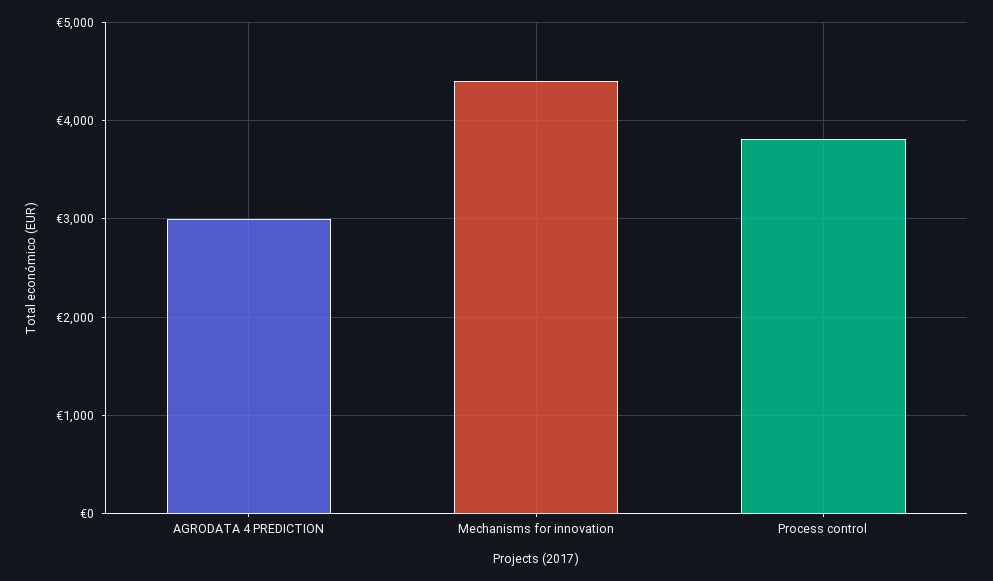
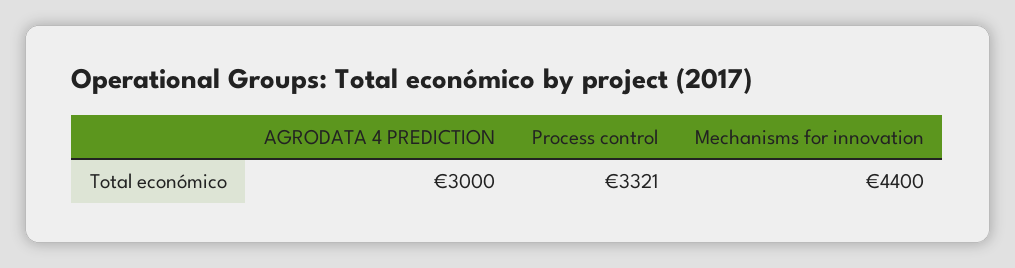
Process control: 3800 -> 3321

